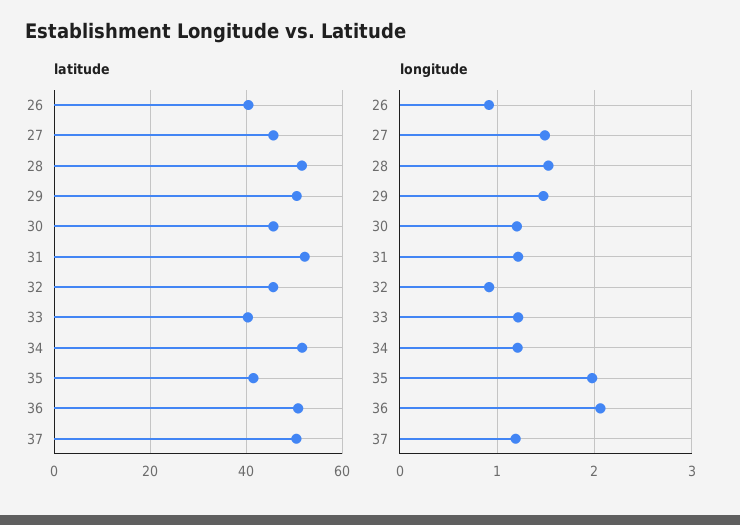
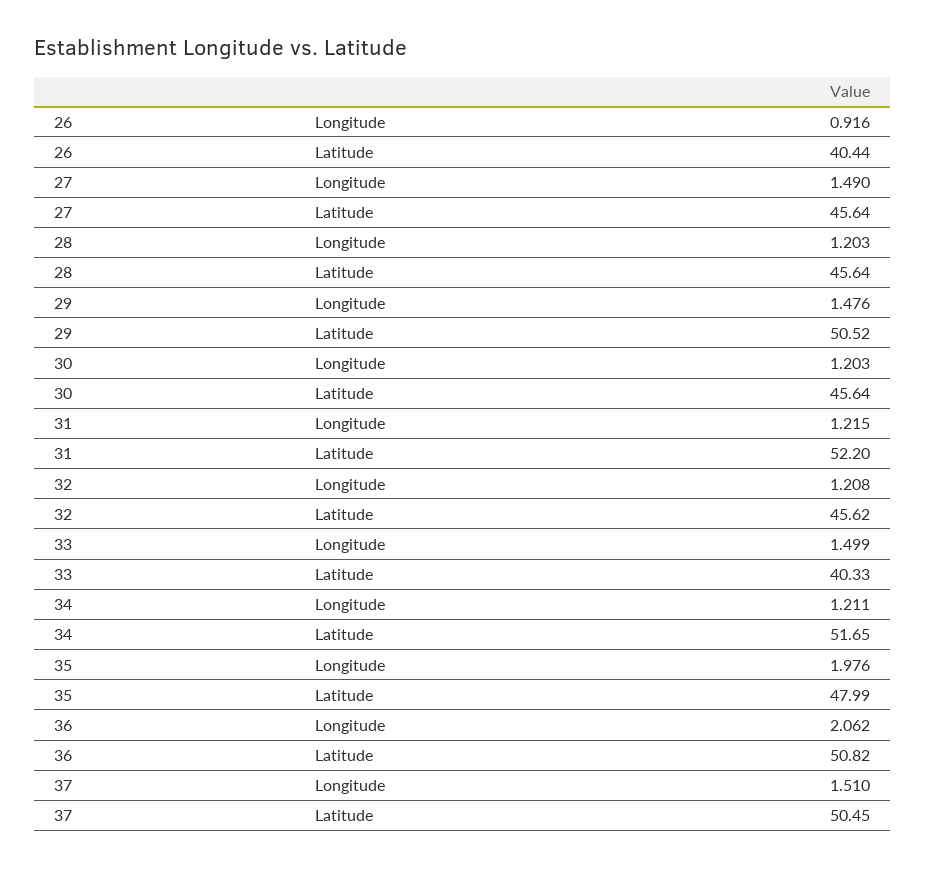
latitude, 28: 52 -> 45.64
latitude, 35: 42 -> 47.99
longitude, 28: 1.5 -> 1.203
longitude, 32: 0.9 -> 1.208
longitude, 33: 1.2 -> 1.499
longitude, 37: 1.2 -> 1.51

